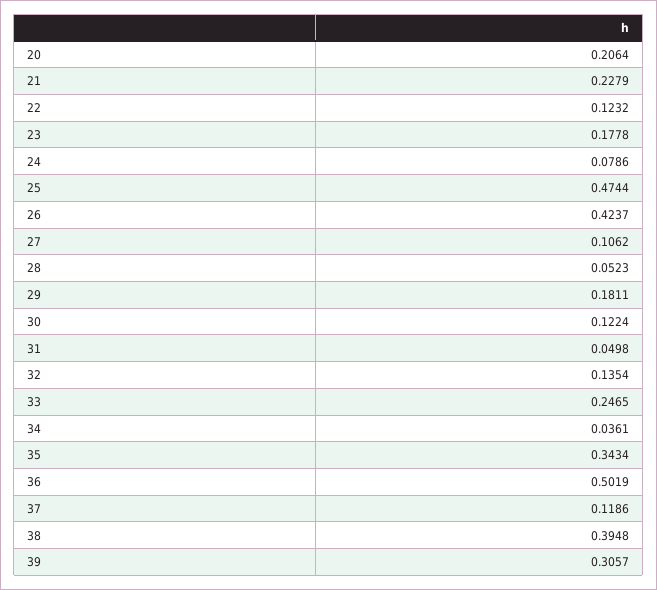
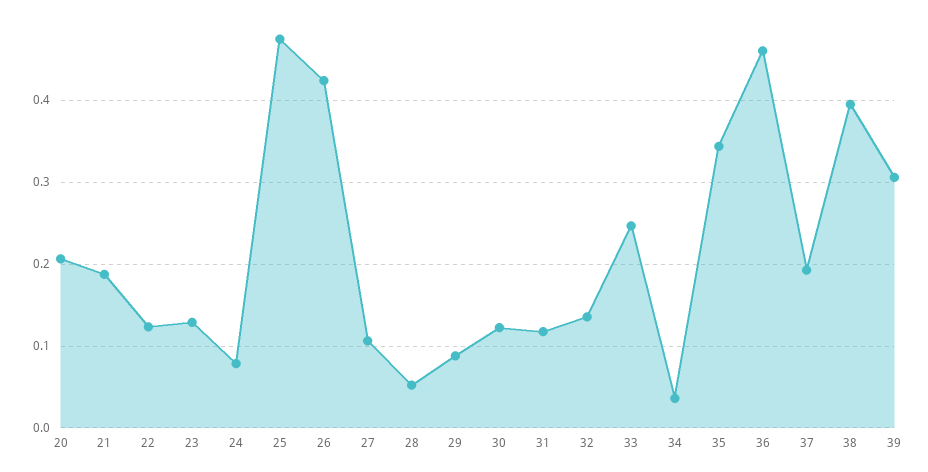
21: 0.2279 -> 0.19
23: 0.1778 -> 0.13
29: 0.1811 -> 0.09
31: 0.0498 -> 0.12
36: 0.5019 -> 0.46
37: 0.1186 -> 0.19

